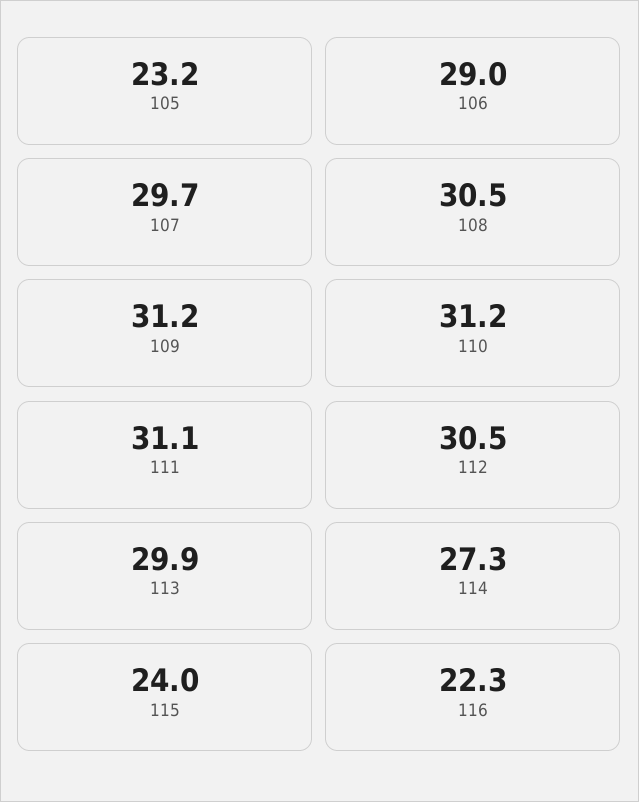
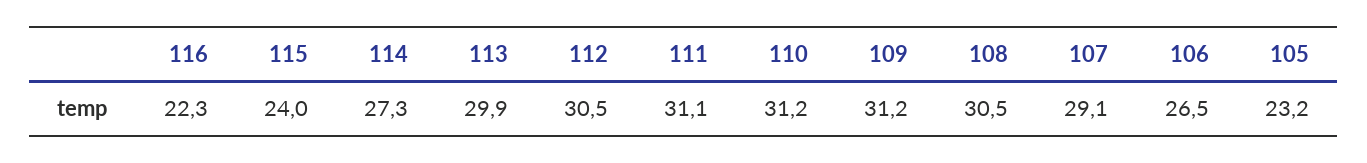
106: 29 -> 26.5
107: 29.7 -> 29.1

